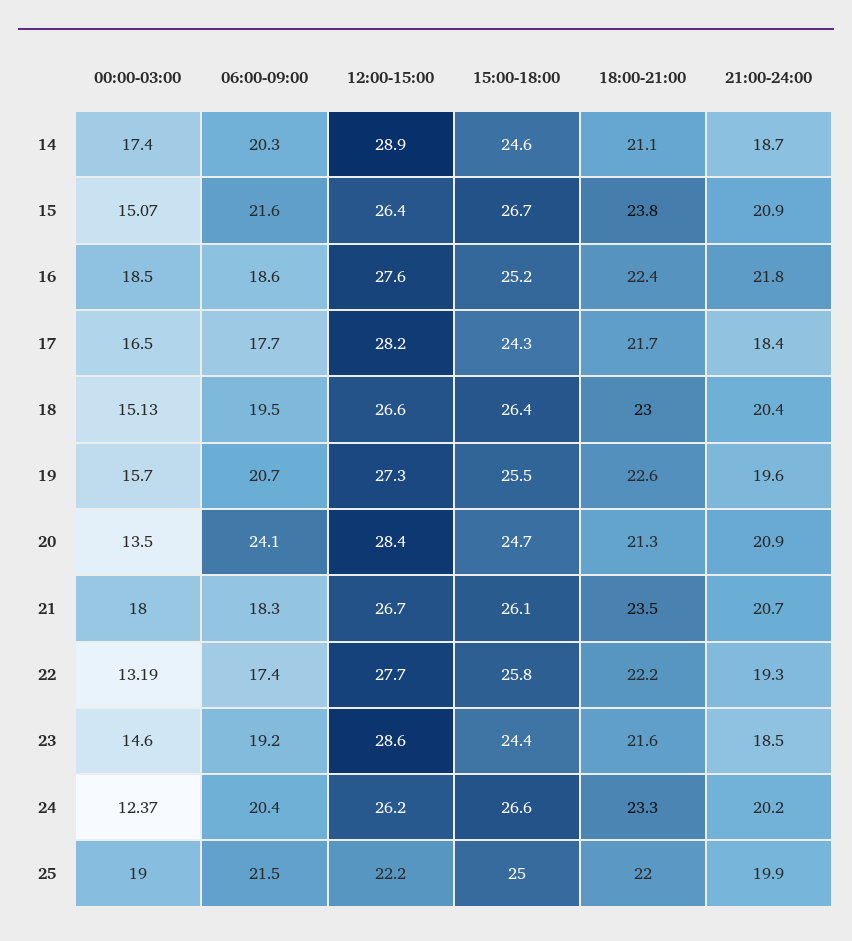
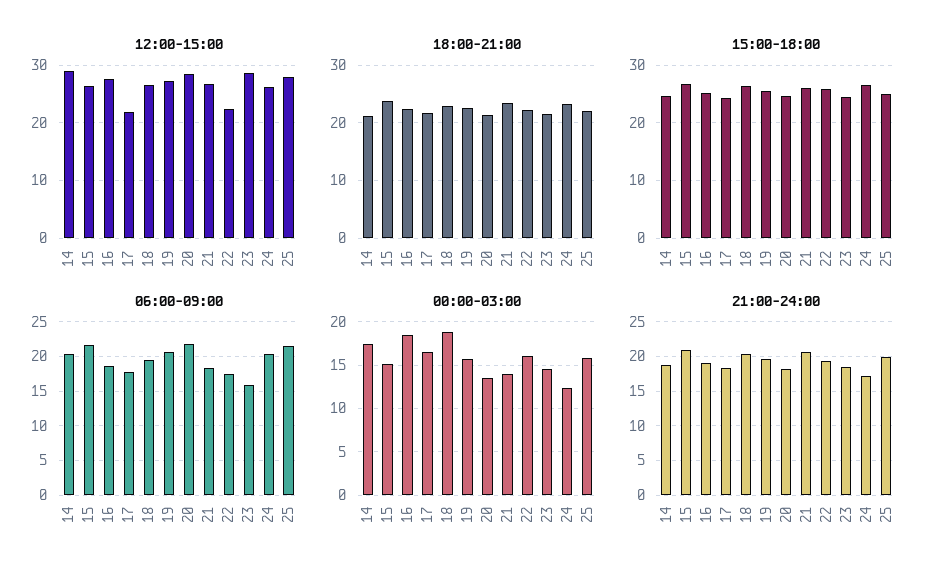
21:00-24:00, 16: 21.8 -> 19
12:00-15:00, 17: 28.2 -> 22
00:00-03:00, 18: 15.13 -> 19
06:00-09:00, 20: 24.1 -> 22
21:00-24:00, 20: 20.9 -> 18
00:00-03:00, 21: 18 -> 14
00:00-03:00, 22: 13.19 -> 16
12:00-15:00, 22: 27.7 -> 22
06:00-09:00, 23: 19.2 -> 16
21:00-24:00, 24: 20.2 -> 17
00:00-03:00, 25: 19 -> 16
12:00-15:00, 25: 22.2 -> 28

